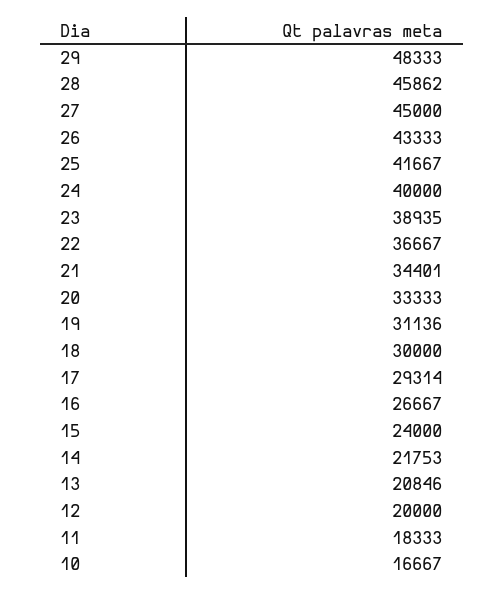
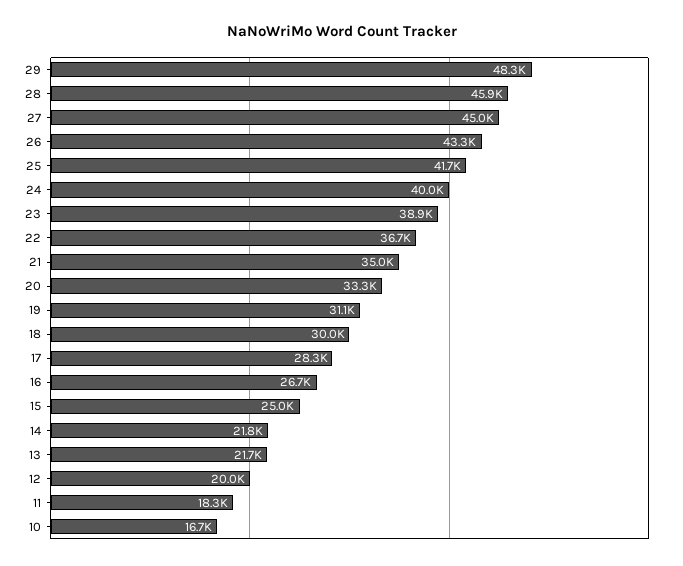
21: 34401 -> 35000
17: 29314 -> 28300
15: 24000 -> 25000
13: 20846 -> 21700

